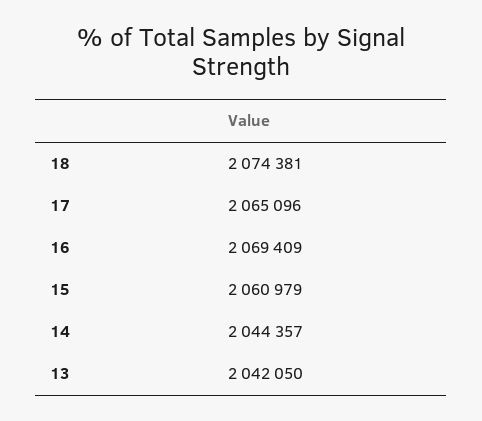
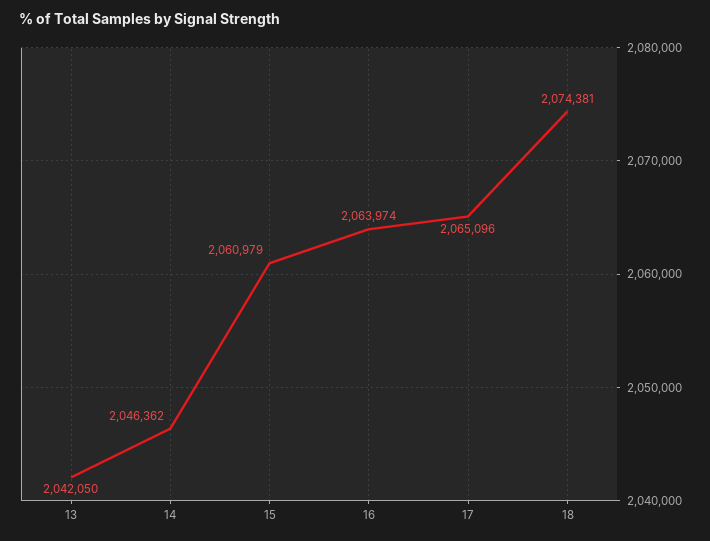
16: 2069409 -> 2063974
14: 2044357 -> 2046362

